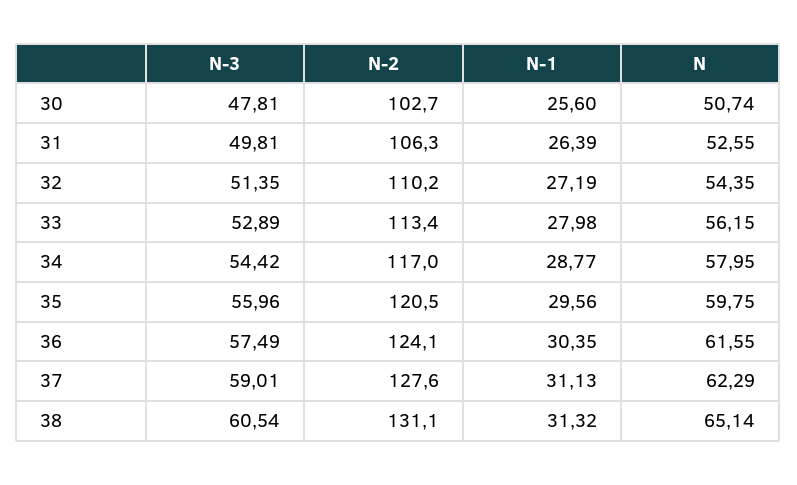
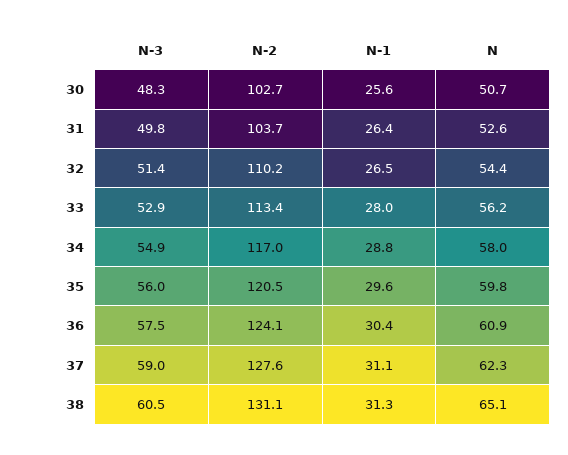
N-3, 30: 47.81 -> 48.3
N-2, 31: 106.3 -> 103.7
N-1, 32: 27.19 -> 26.5
N-3, 34: 54.42 -> 54.9
N, 36: 61.55 -> 60.9

